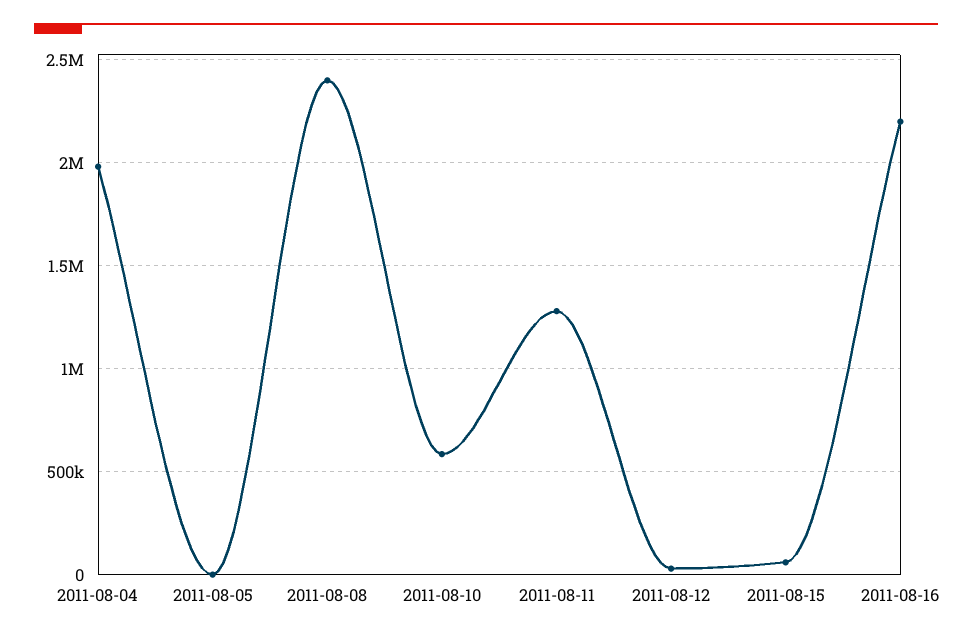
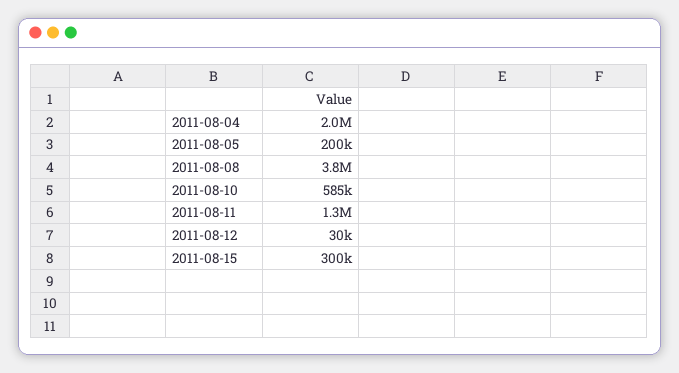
2011-08-05: 0 -> 200000
2011-08-08: 2400000 -> 3800000
2011-08-15: 50000 -> 300000
2011-08-16: 2200000 -> none

